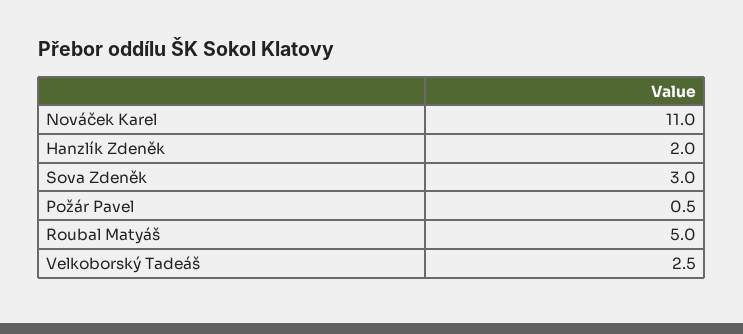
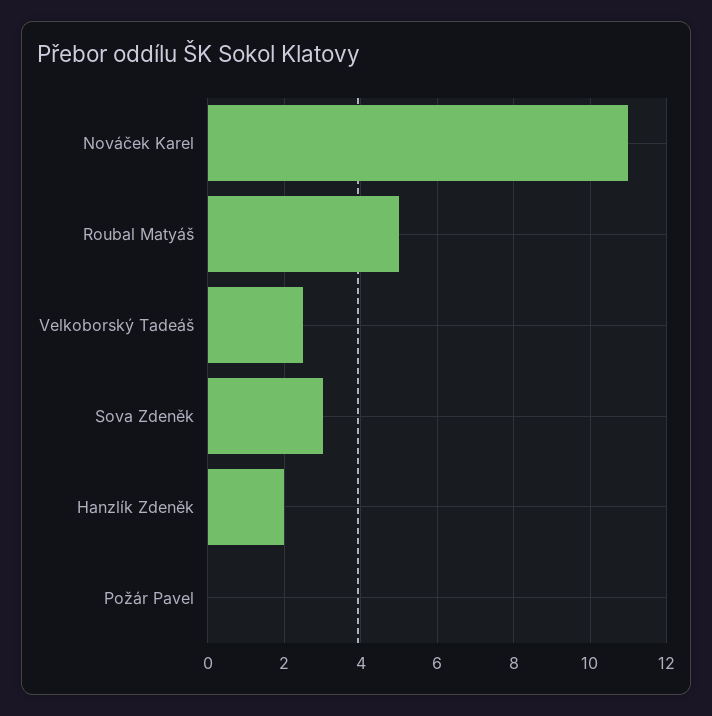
Požár Pavel: 0.5 -> 0

